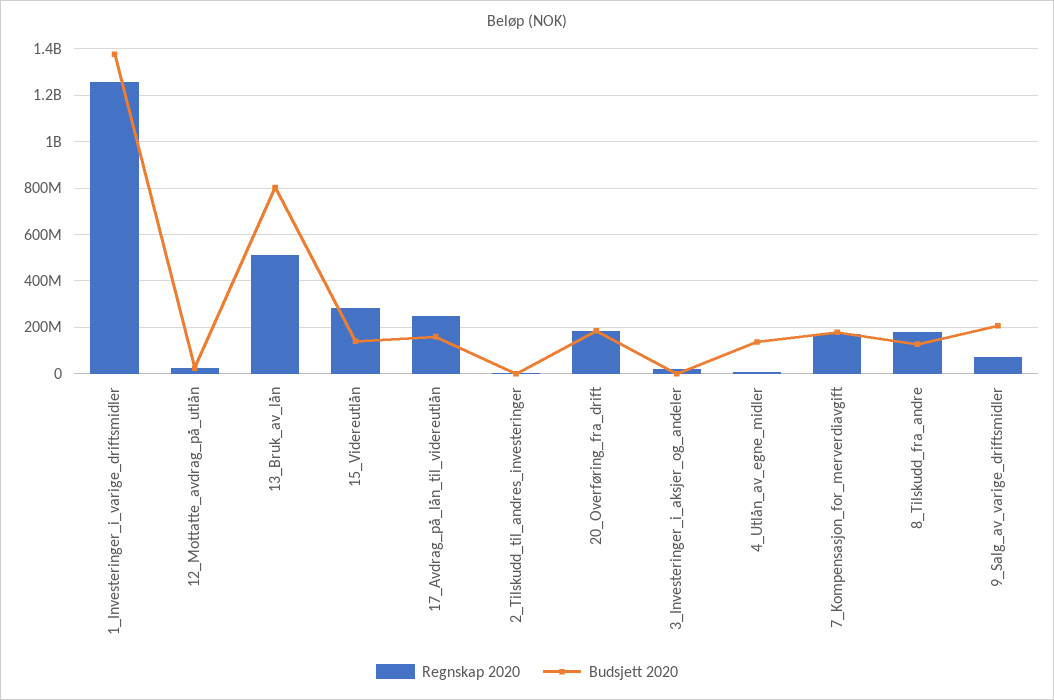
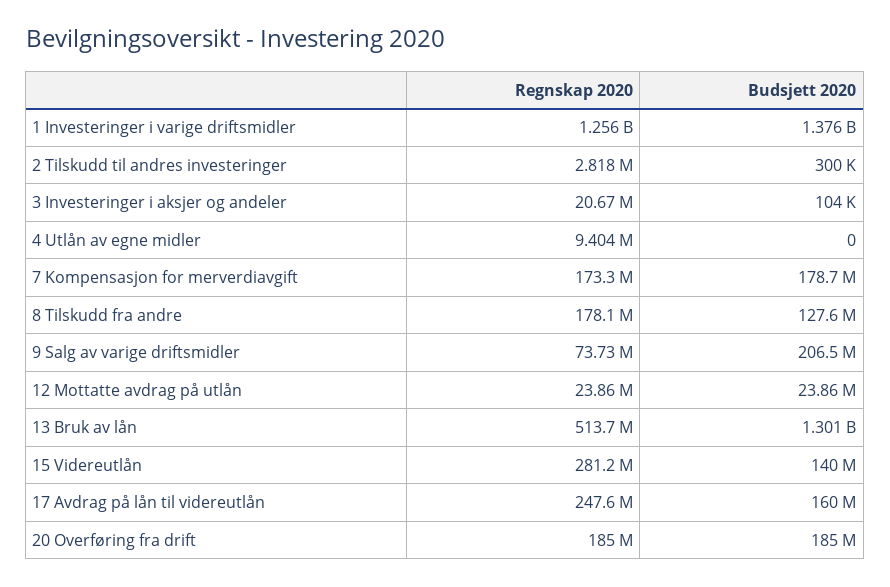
Budsjett 2020, 13_Bruk_av_lån: 800000000 -> 1301000000
Budsjett 2020, 4_Utlån_av_egne_midler: 150000000 -> 0

